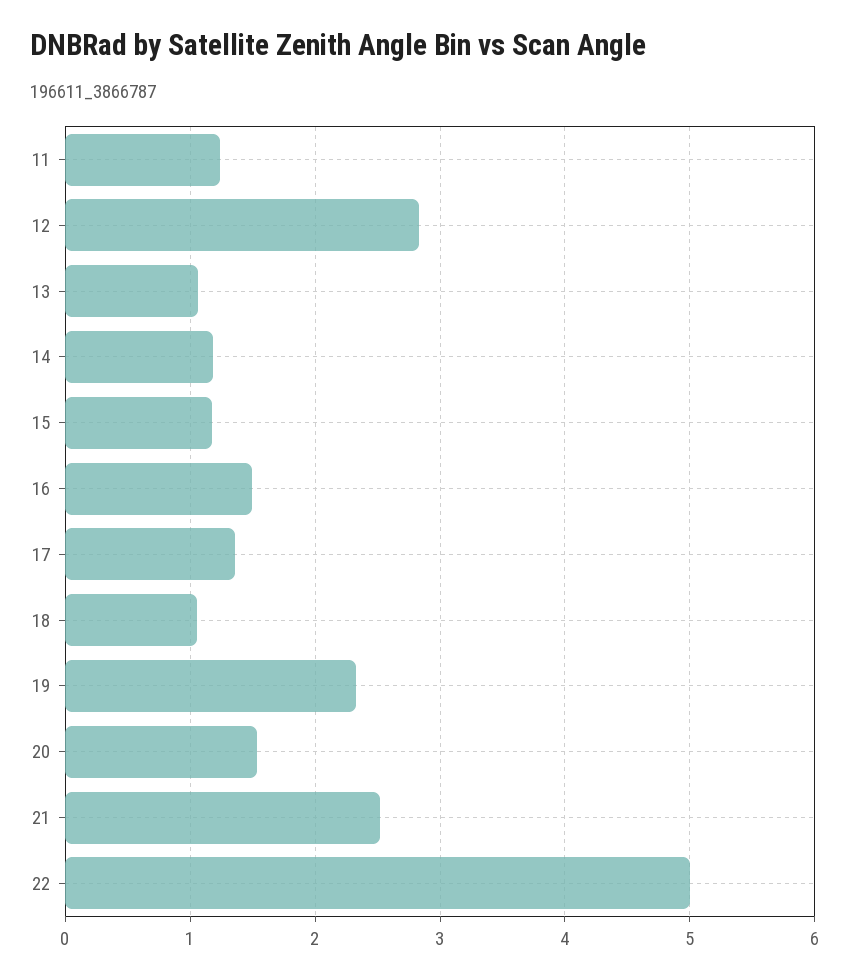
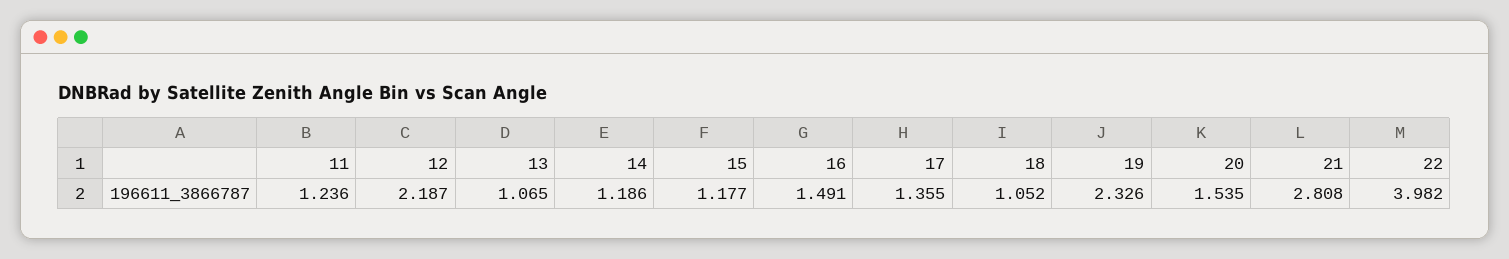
12: 2.8 -> 2.187
21: 2.5 -> 2.808
22: 5 -> 3.982

